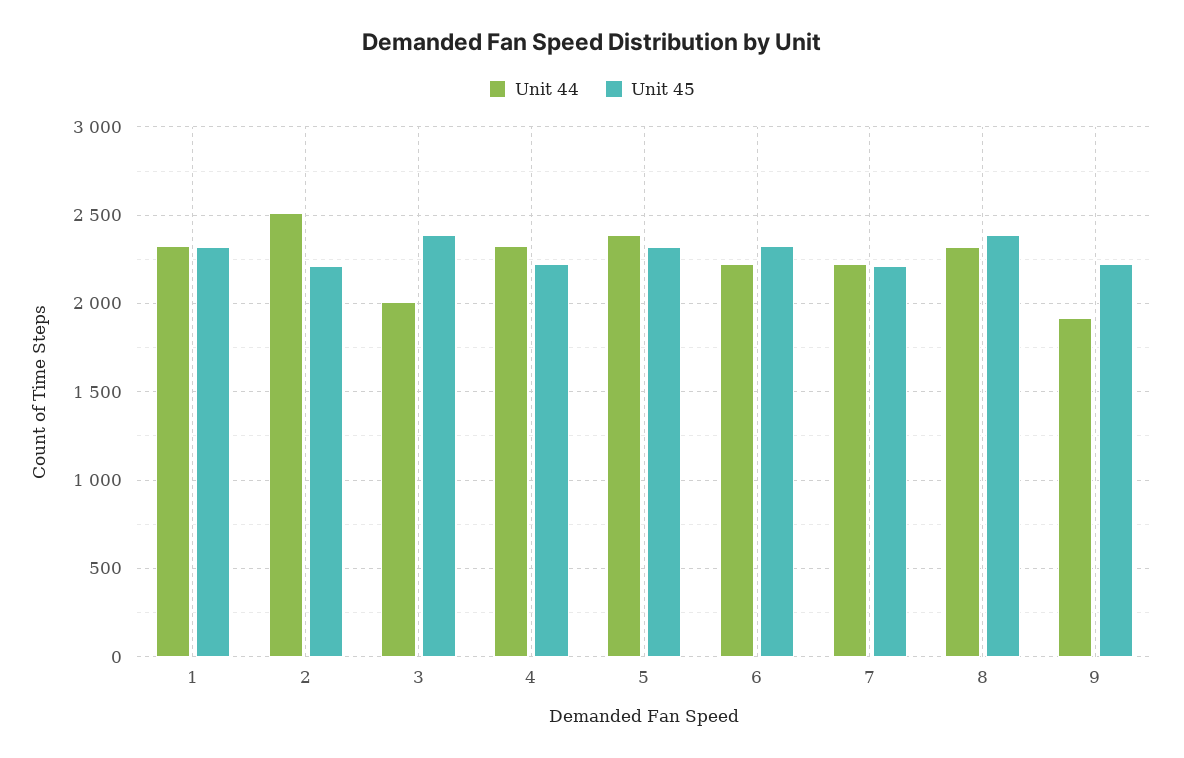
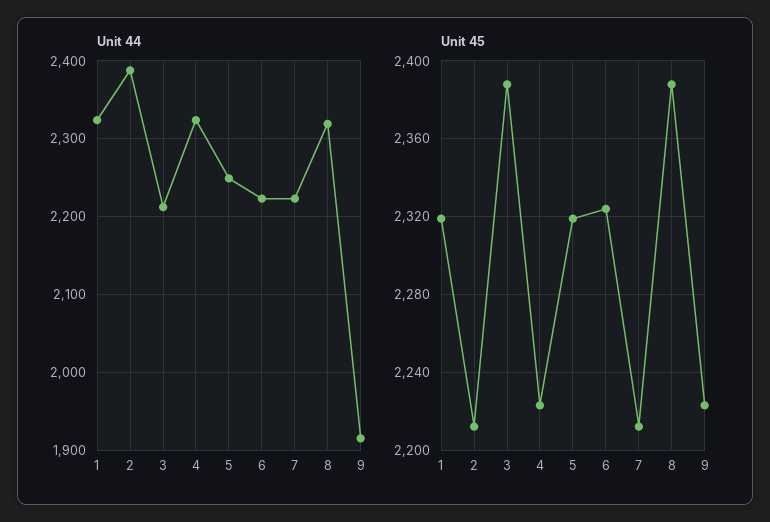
Unit 44, 2: 2500 -> 2390
Unit 44, 3: 2000 -> 2210
Unit 44, 5: 2400 -> 2250

